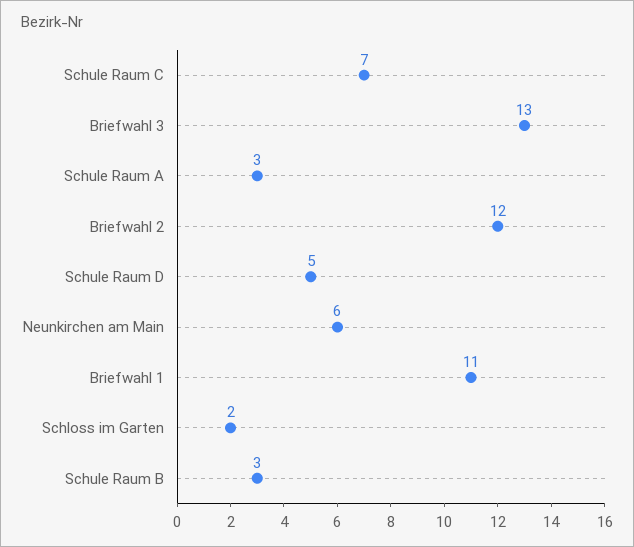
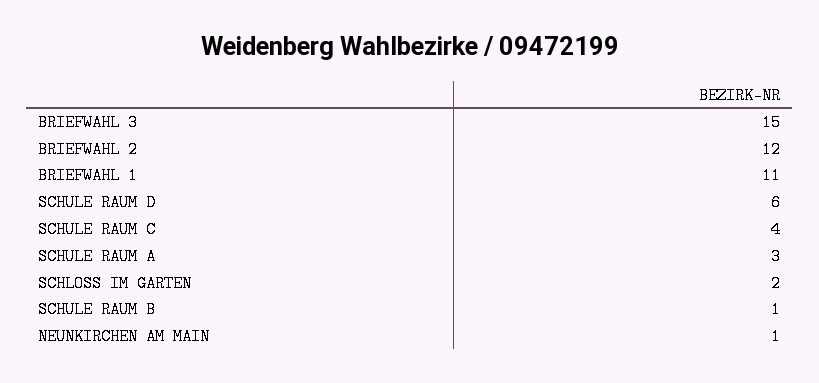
Schule Raum C: 7 -> 4
Briefwahl 3: 13 -> 15
Schule Raum D: 5 -> 6
Neunkirchen am Main: 6 -> 1
Schule Raum B: 3 -> 1

